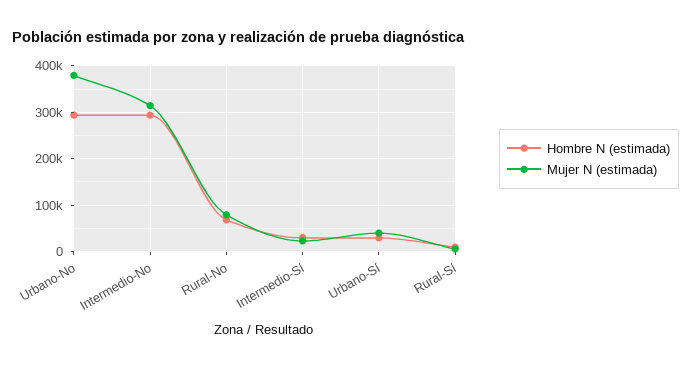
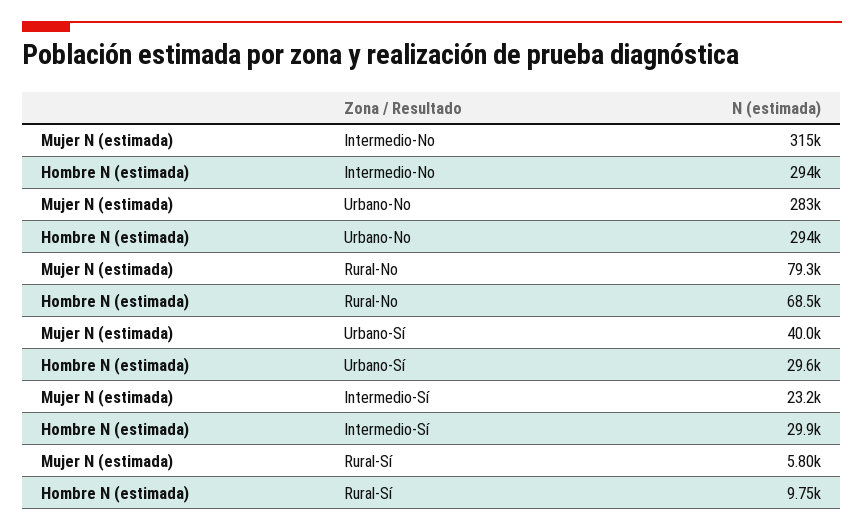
Mujer N (estimada), Urbano-No: 380000 -> 283000

